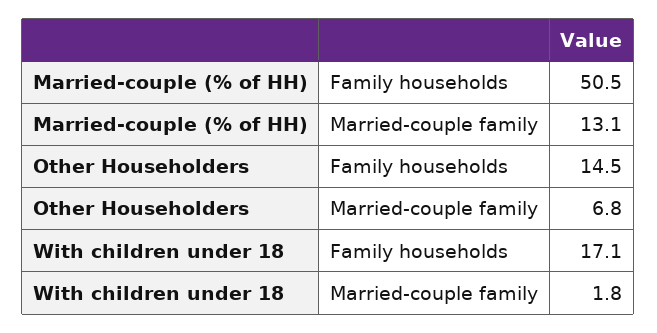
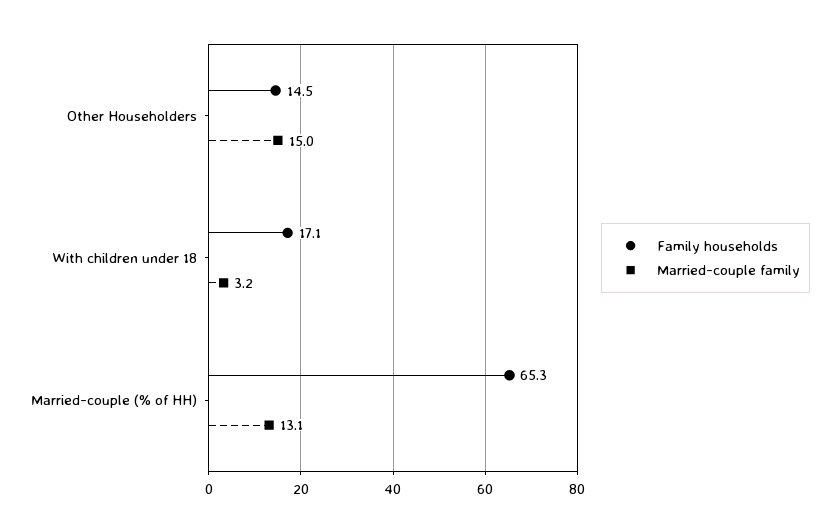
Family households, Married-couple (% of HH): 50.5 -> 65.3
Married-couple family, Other Householders: 6.8 -> 15
Married-couple family, With children under 18: 1.8 -> 3.2

